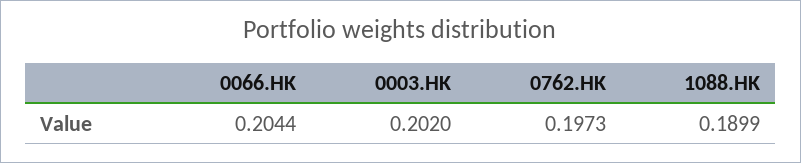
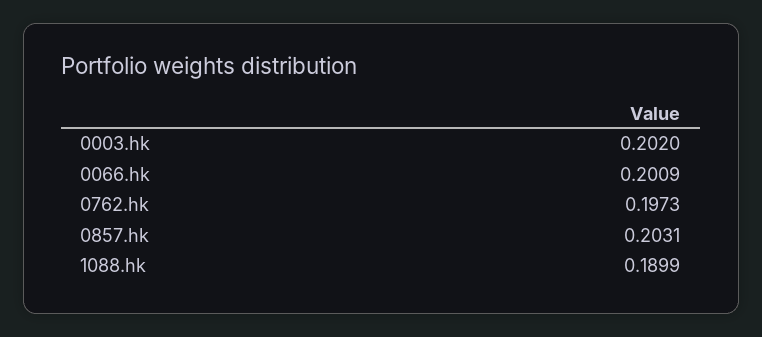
0066.HK: 0.2044 -> 0.2009
0857.hk: none -> 0.2031

